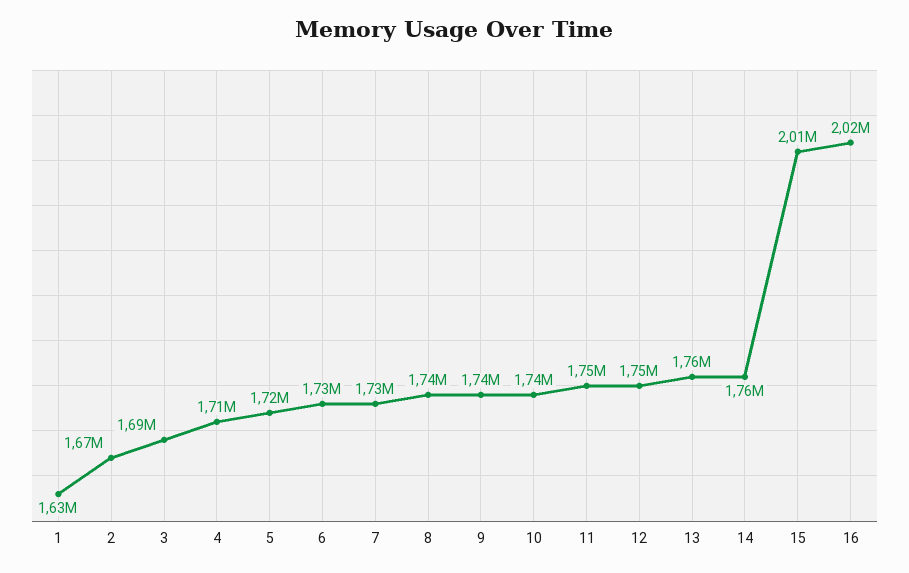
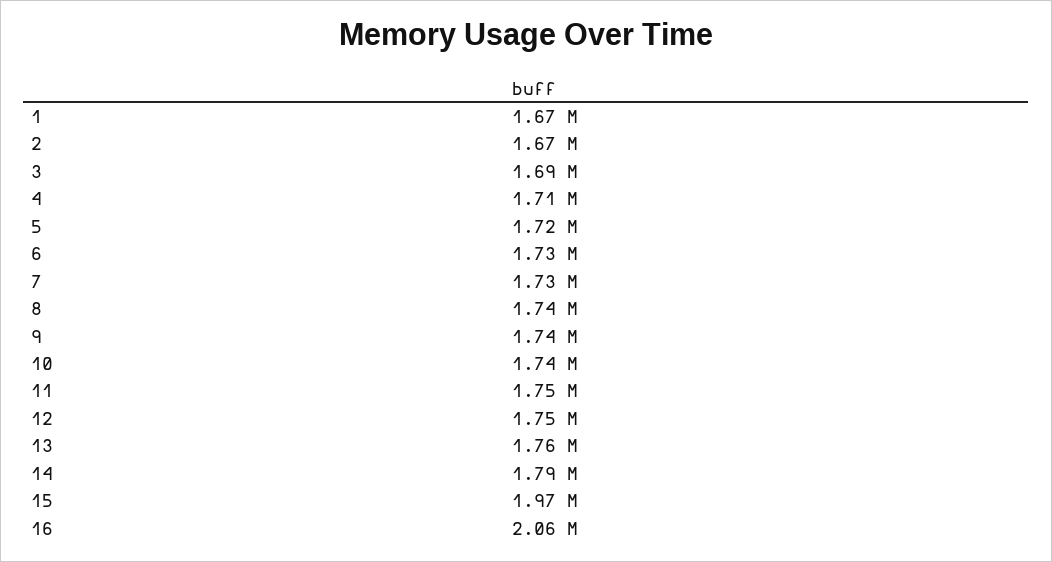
1: 1630000 -> 1670000
14: 1760000 -> 1790000
15: 2010000 -> 1970000
16: 2020000 -> 2060000

